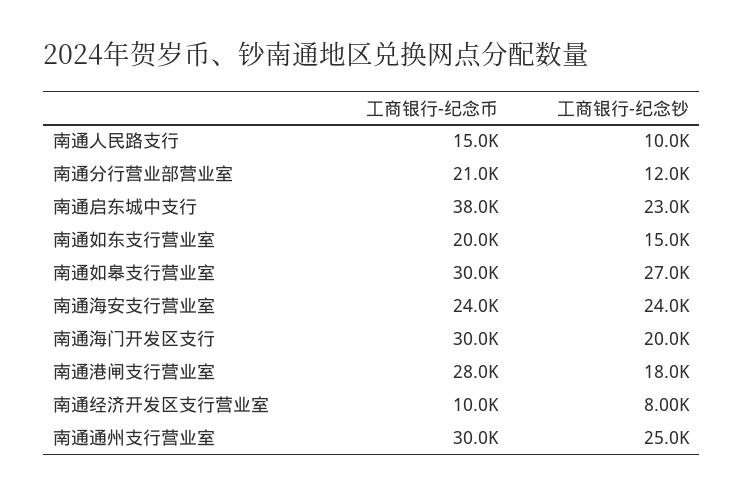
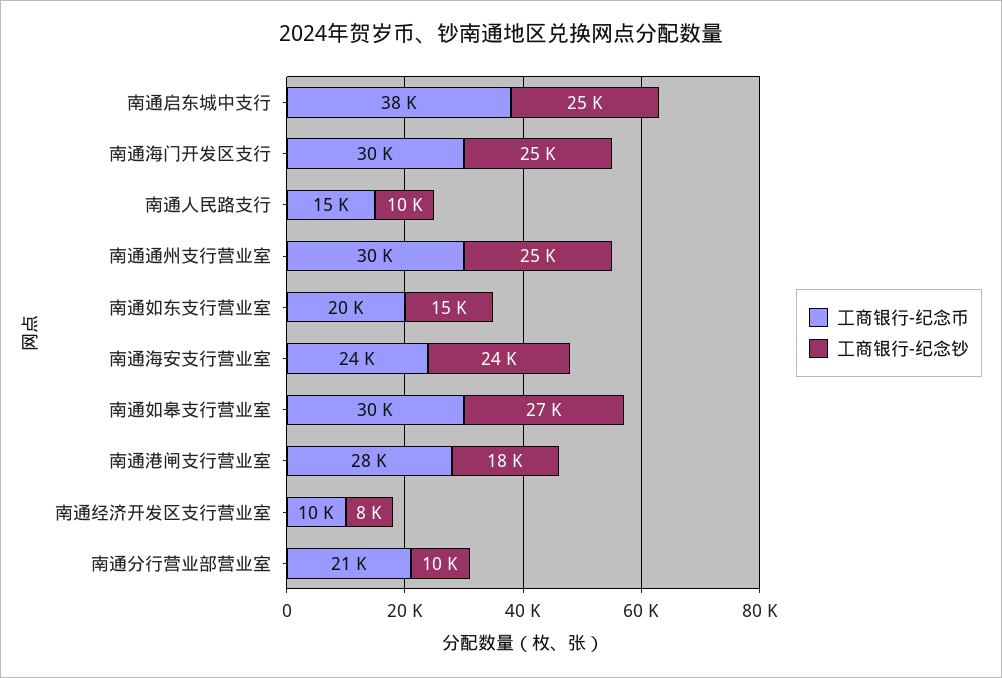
工商银行-纪念钞, 南通分行营业部营业室: 12000 -> 10000
工商银行-纪念钞, 南通启东城中支行: 23000 -> 25000
工商银行-纪念钞, 南通海门开发区支行: 20000 -> 25000

